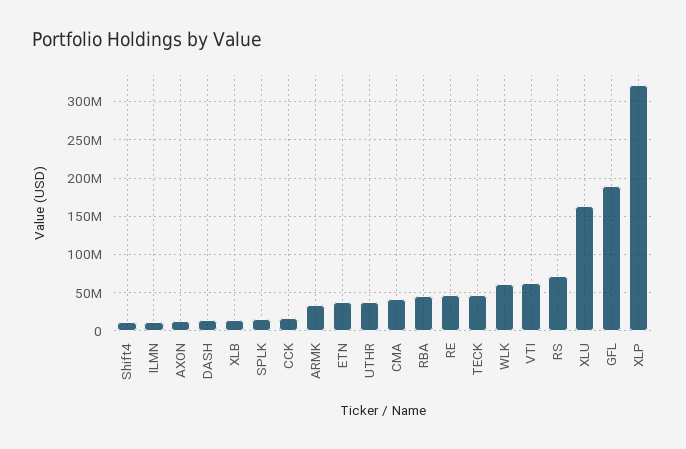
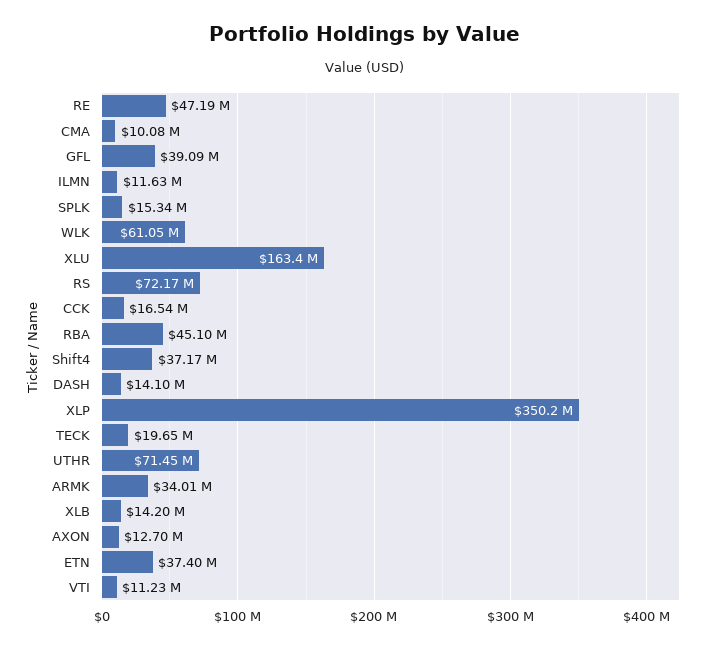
Shift4: 10000000 -> 37170000
UTHR: 40000000 -> 71450000
CMA: 40000000 -> 10080000
TECK: 50000000 -> 19650000
VTI: 60000000 -> 11230000
GFL: 190000000 -> 39090000
XLP: 320000000 -> 350200000

